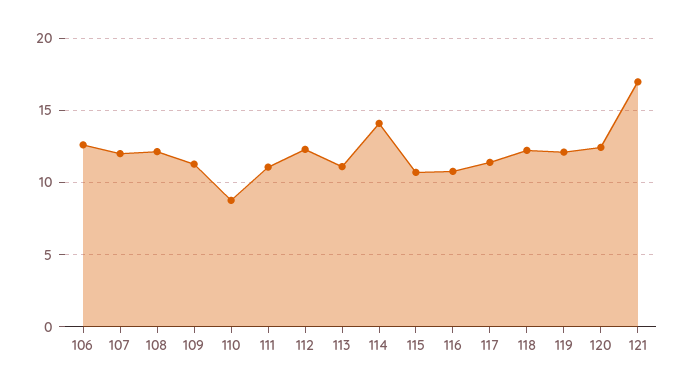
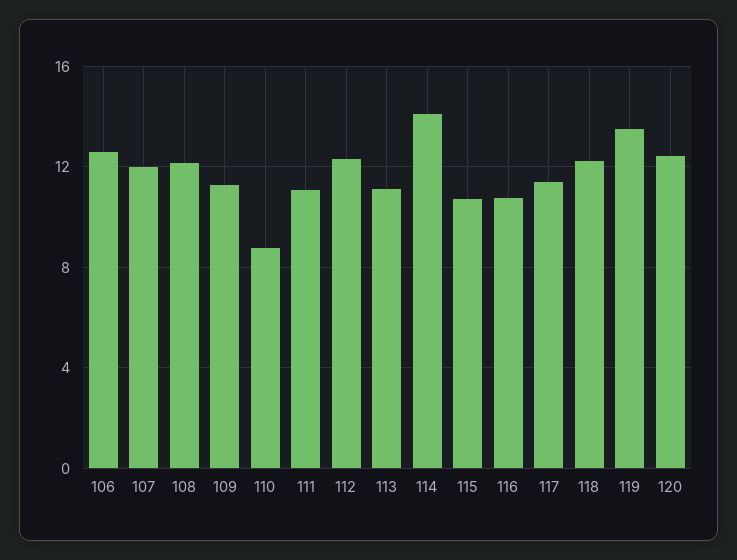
119: 12 -> 13.5
121: 17 -> none

